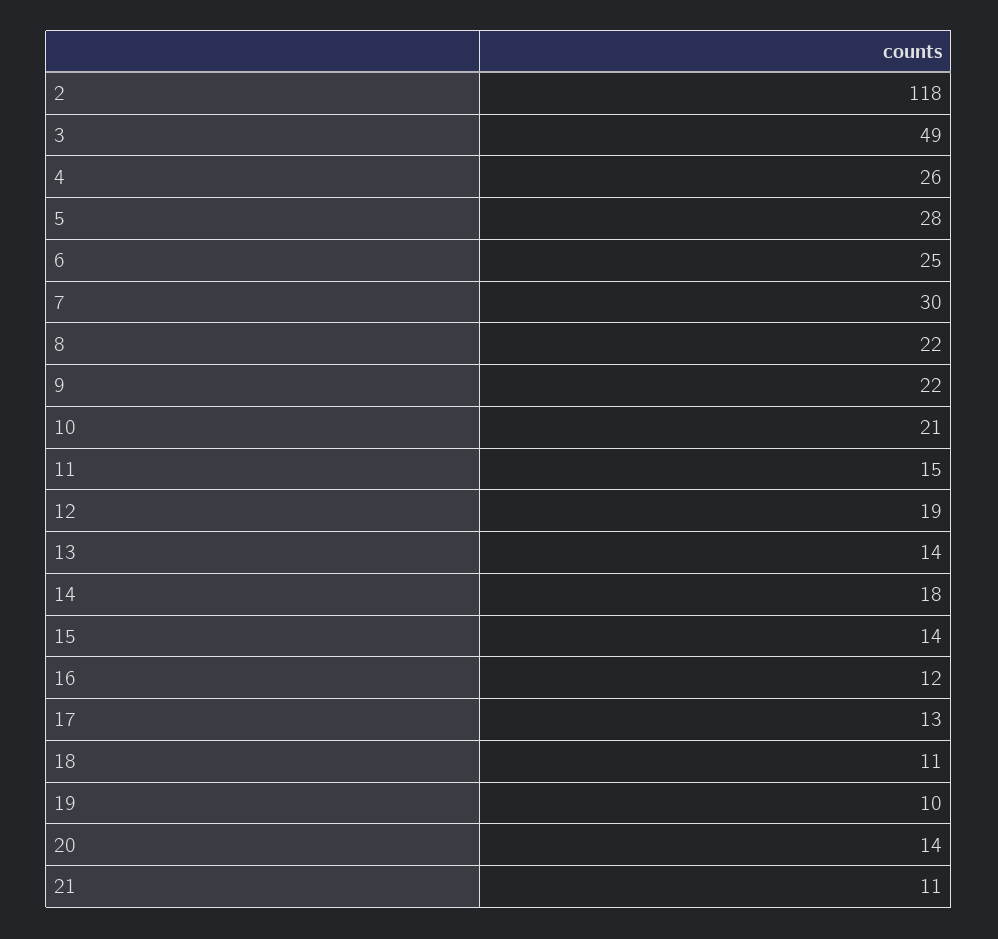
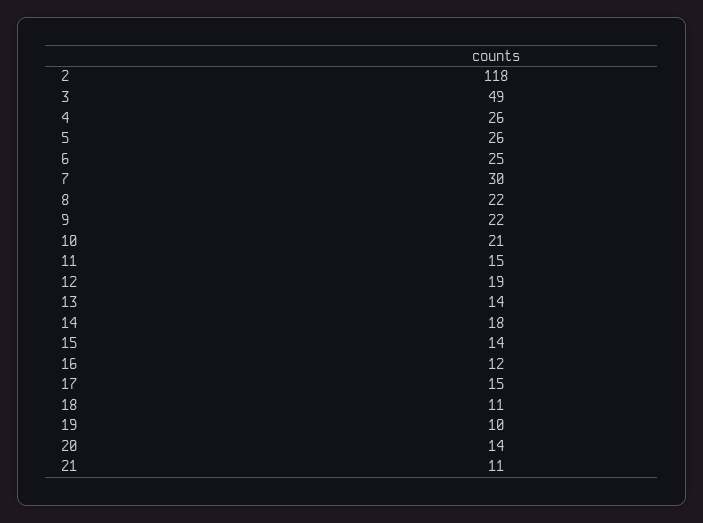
5: 28 -> 26
17: 13 -> 15

